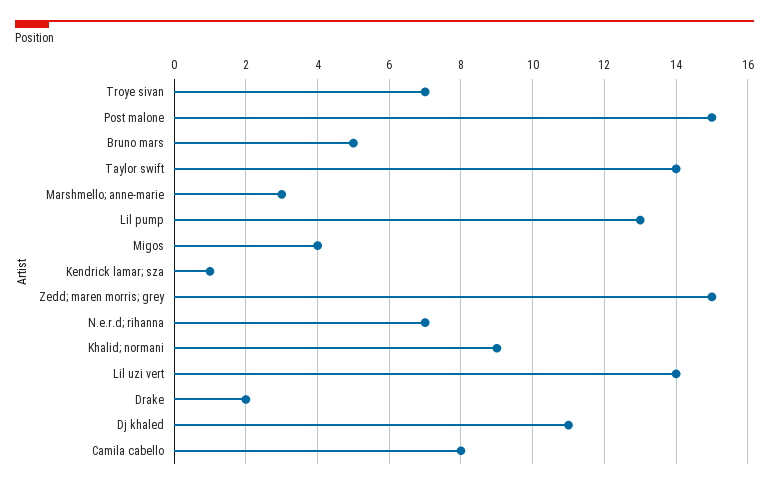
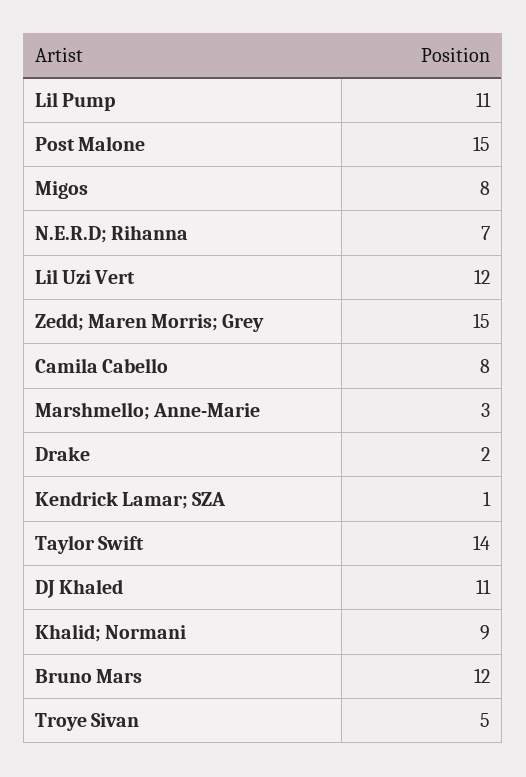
Troye sivan: 7 -> 5
Bruno mars: 5 -> 12
Lil pump: 13 -> 11
Migos: 4 -> 8
Lil uzi vert: 14 -> 12

